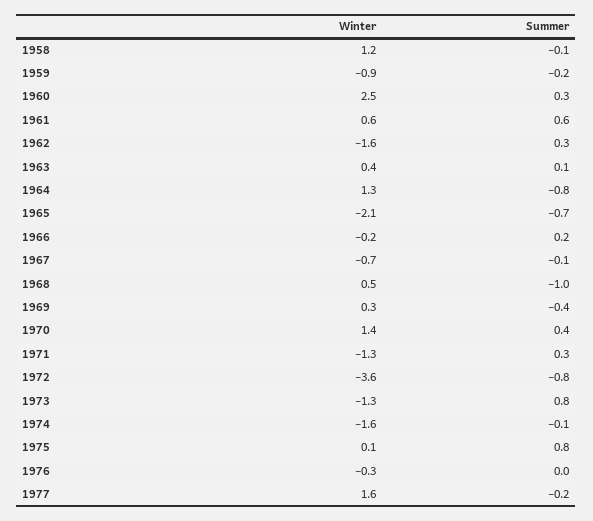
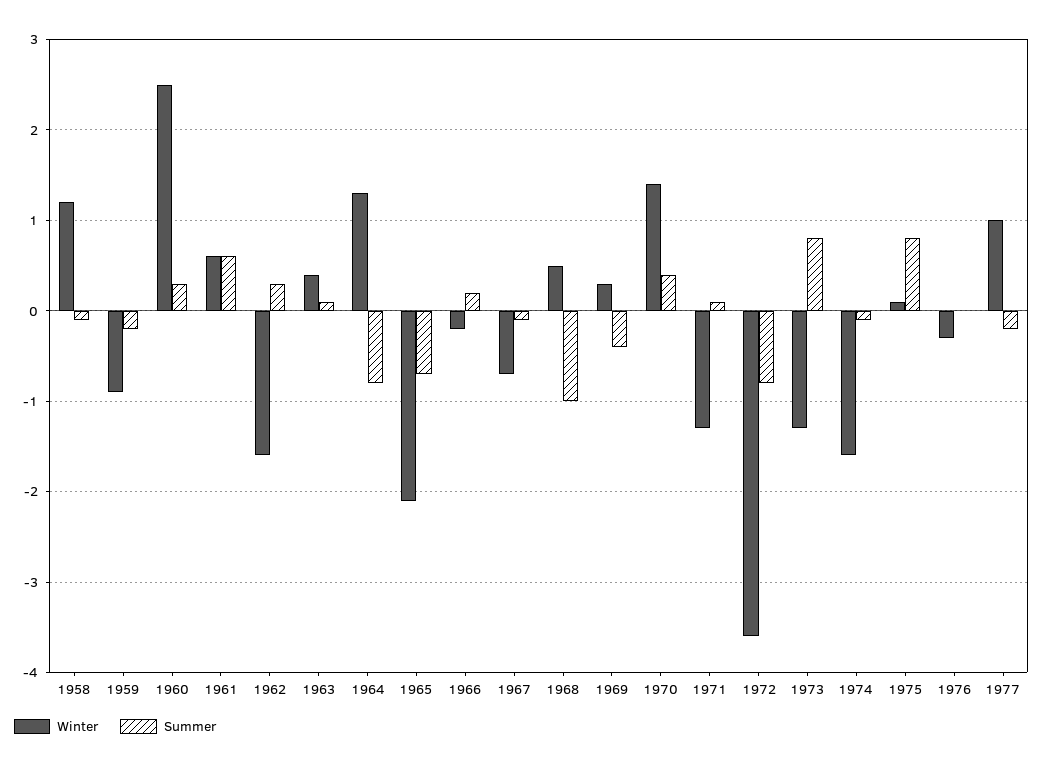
Summer, 1971: 0.3 -> 0.1
Winter, 1977: 1.6 -> 1

